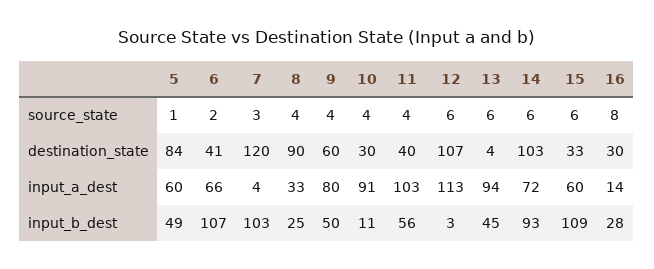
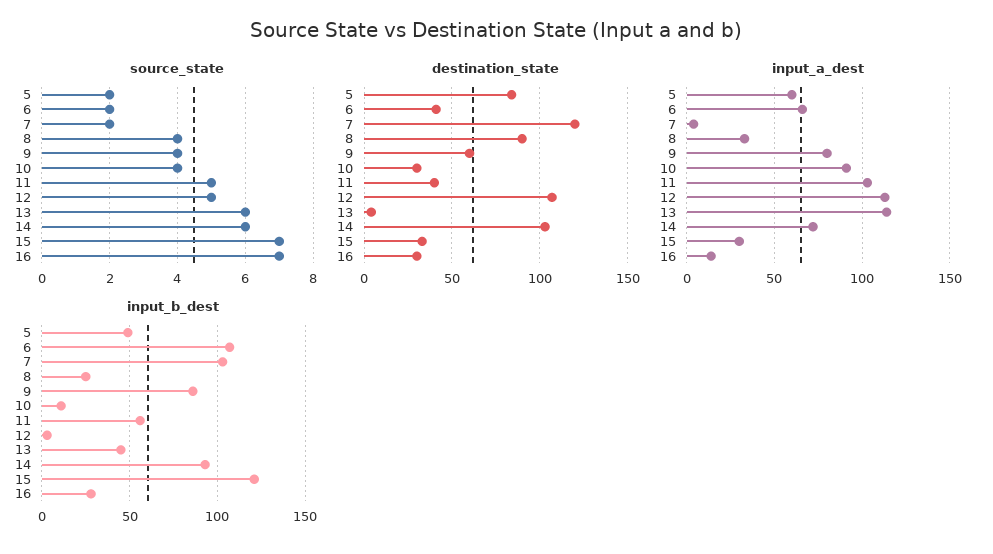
source_state, 5: 1 -> 2
source_state, 7: 3 -> 2
source_state, 11: 4 -> 5
source_state, 12: 6 -> 5
source_state, 15: 6 -> 7
source_state, 16: 8 -> 7
input_a_dest, 13: 94 -> 115
input_a_dest, 15: 60 -> 30
input_b_dest, 9: 50 -> 85
input_b_dest, 15: 109 -> 120

